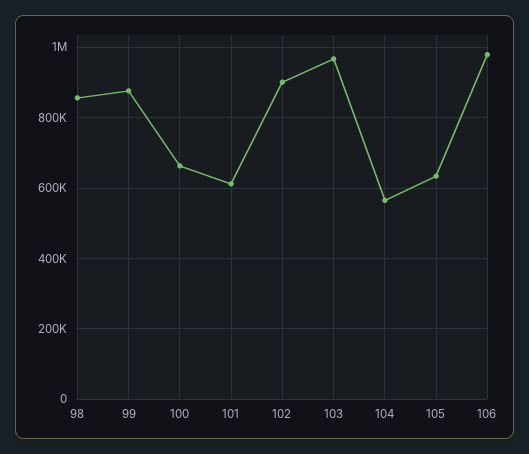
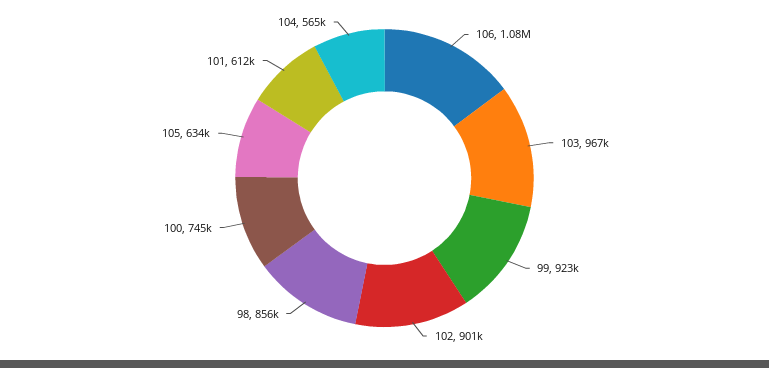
99: 880000 -> 923000
100: 660000 -> 745000
106: 980000 -> 1080000

